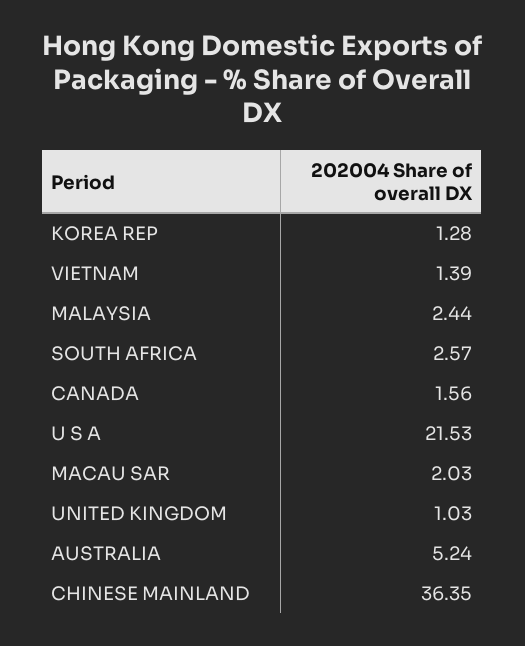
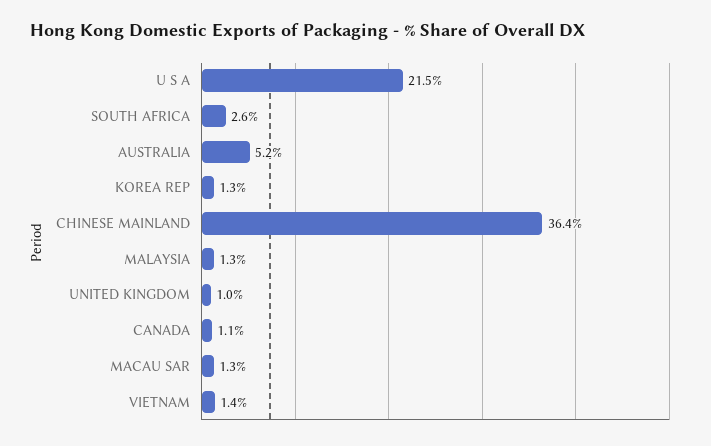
MALAYSIA: 2.44 -> 1.3
CANADA: 1.56 -> 1.1
MACAU SAR: 2.03 -> 1.3

